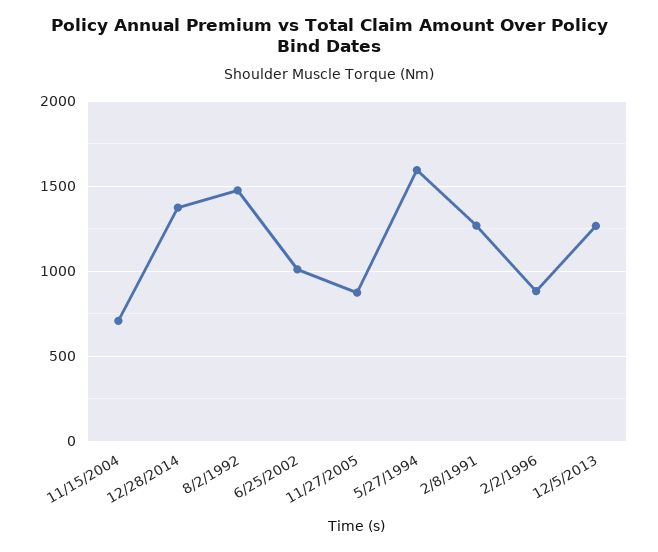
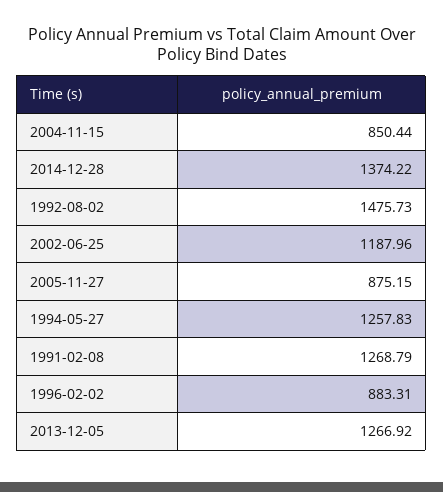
11/15/2004: 700 -> 850.44
6/25/2002: 1000 -> 1187.96
5/27/1994: 1600 -> 1257.83

